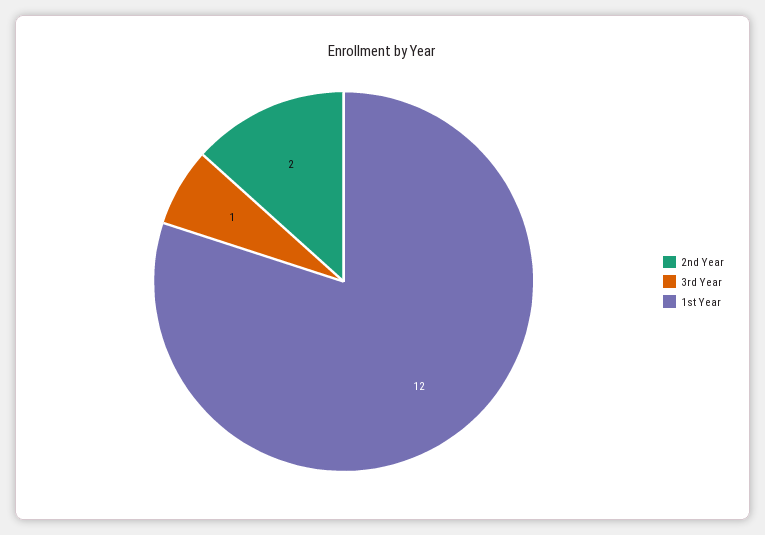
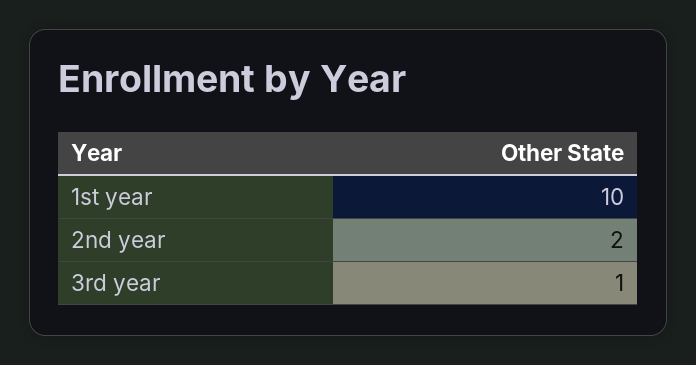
1st Year: 12 -> 10

